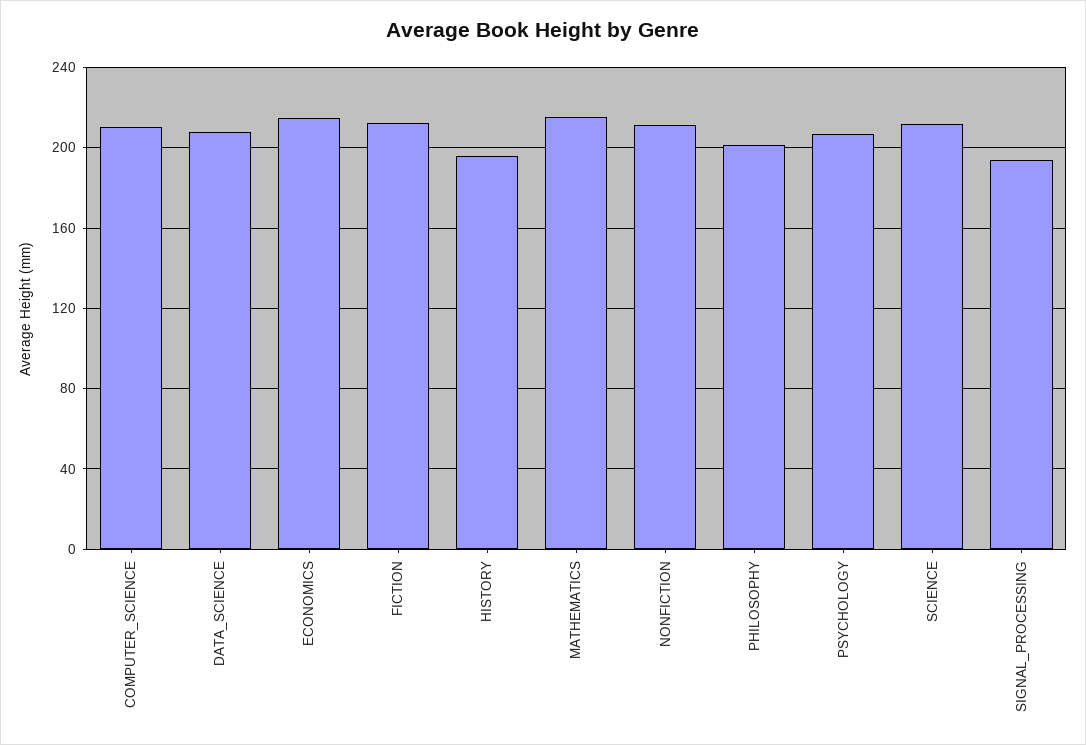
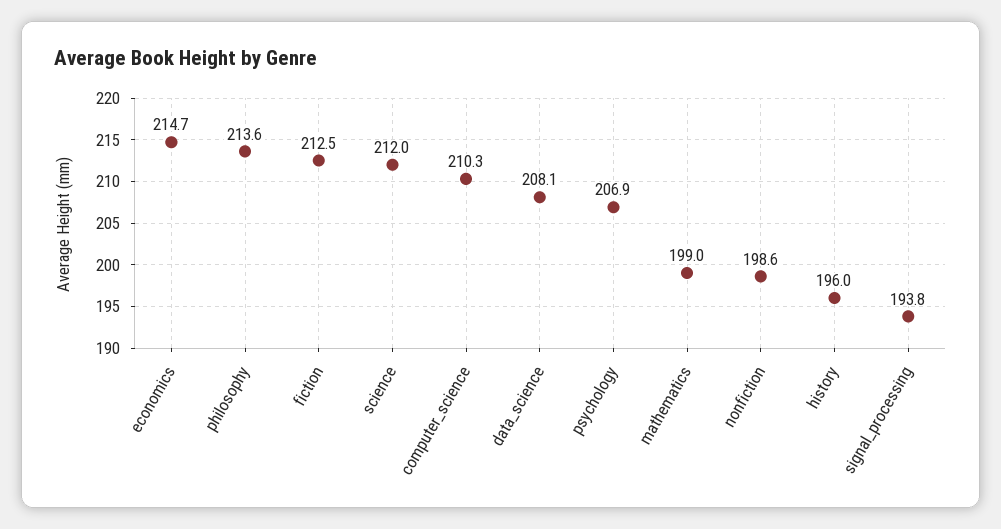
MATHEMATICS: 215 -> 199
NONFICTION: 210 -> 198.6
PHILOSOPHY: 200 -> 213.6

